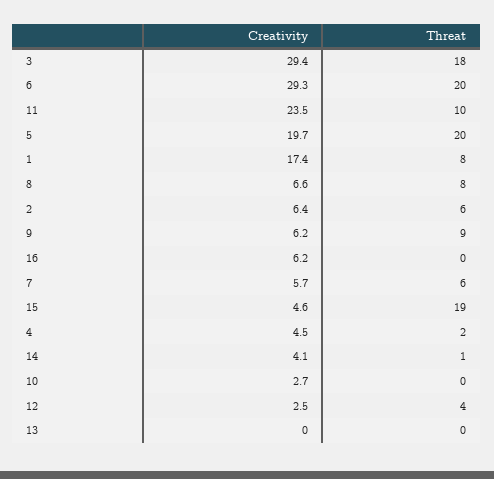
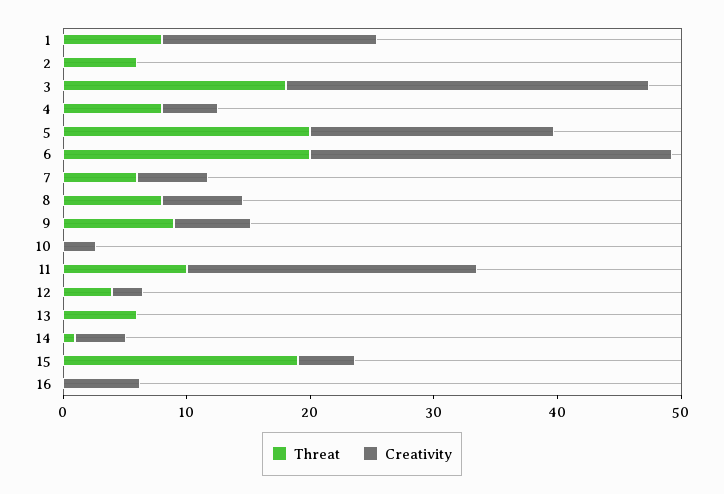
Creativity, 2: 6.4 -> 0
Threat, 4: 2 -> 8
Threat, 13: 0 -> 6

